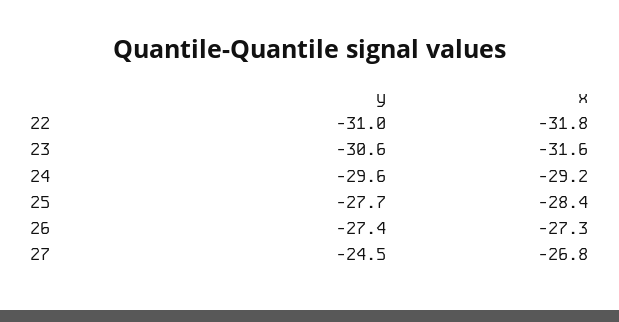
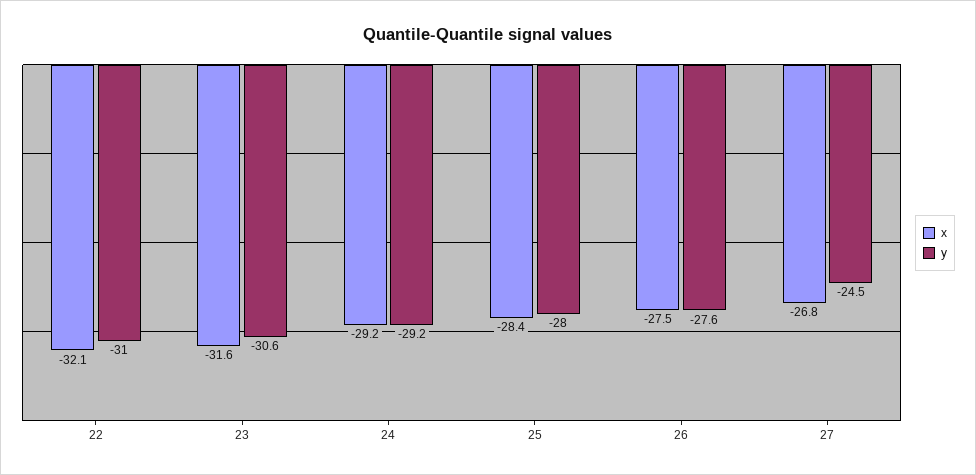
x, 22: -31.8 -> -32.1
y, 24: -29.6 -> -29.2
y, 25: -27.7 -> -28
y, 26: -27.4 -> -27.6
x, 26: -27.3 -> -27.5

